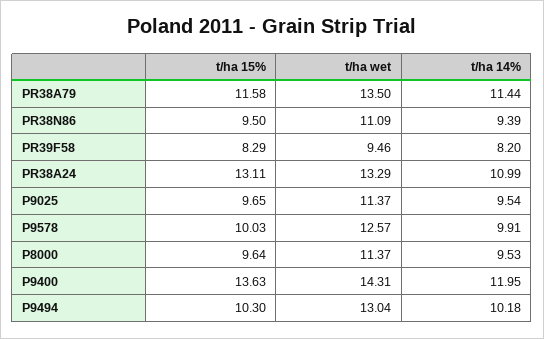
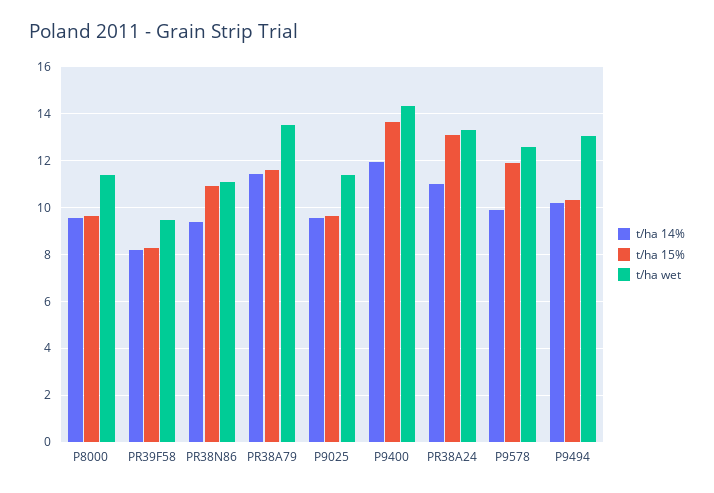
t/ha 15%, PR38N86: 9.5 -> 11
t/ha 15%, P9578: 10.03 -> 12

